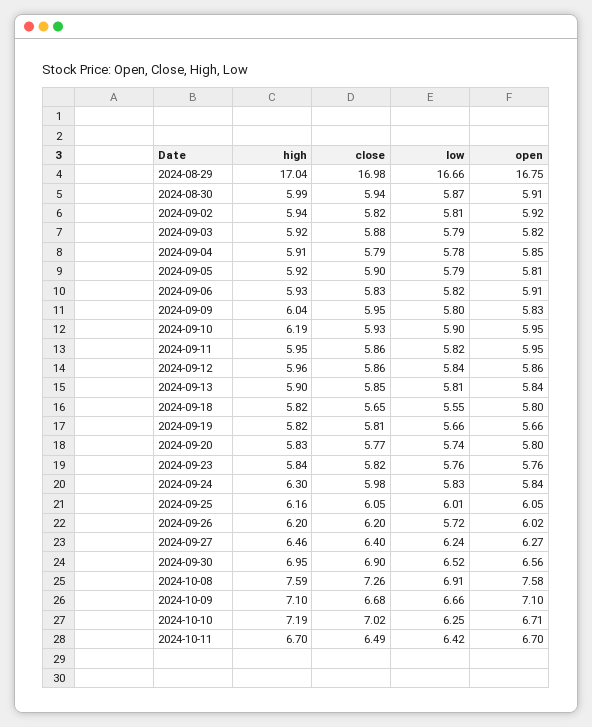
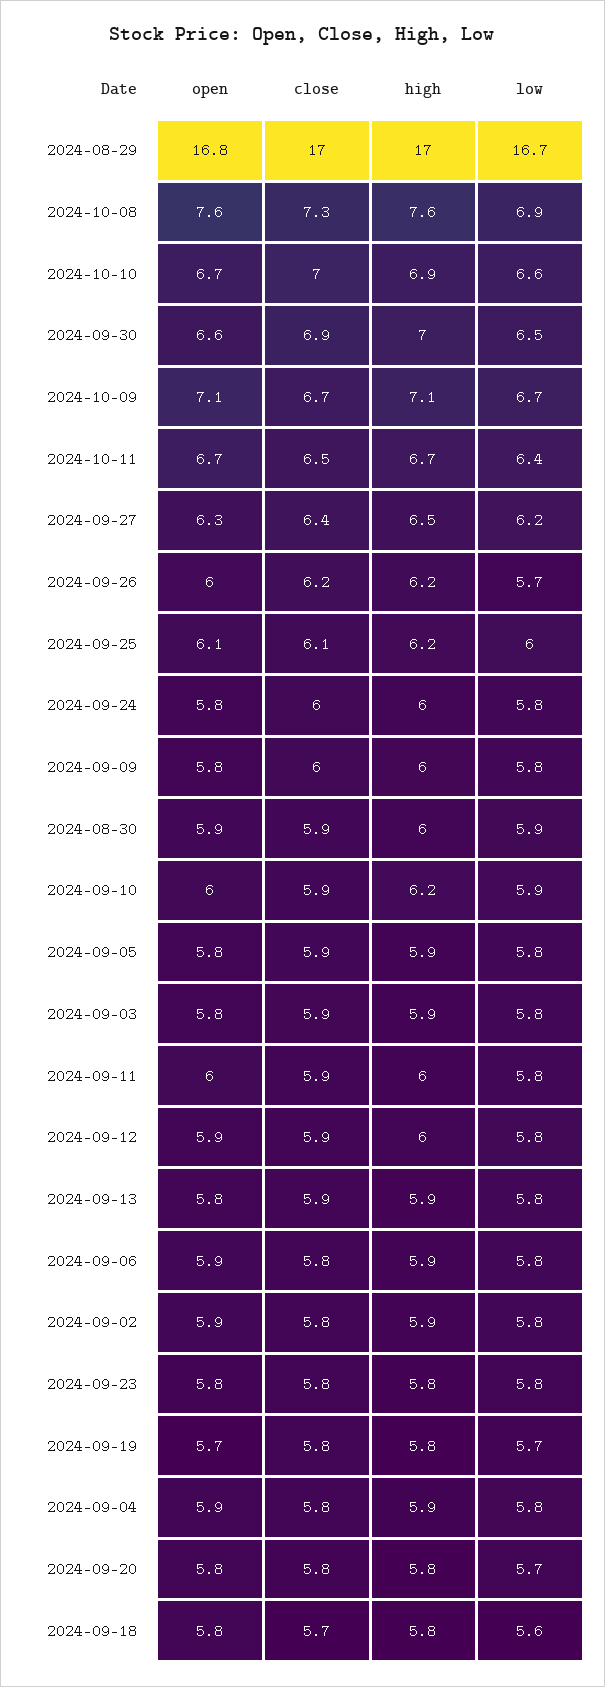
high, 2024-09-24: 6.3 -> 6
high, 2024-10-10: 7.19 -> 6.9
low, 2024-10-10: 6.25 -> 6.6

